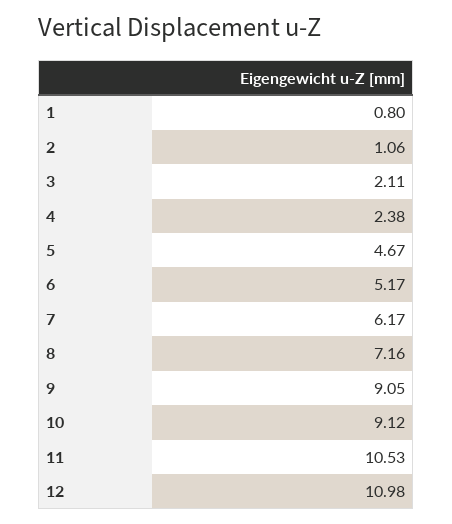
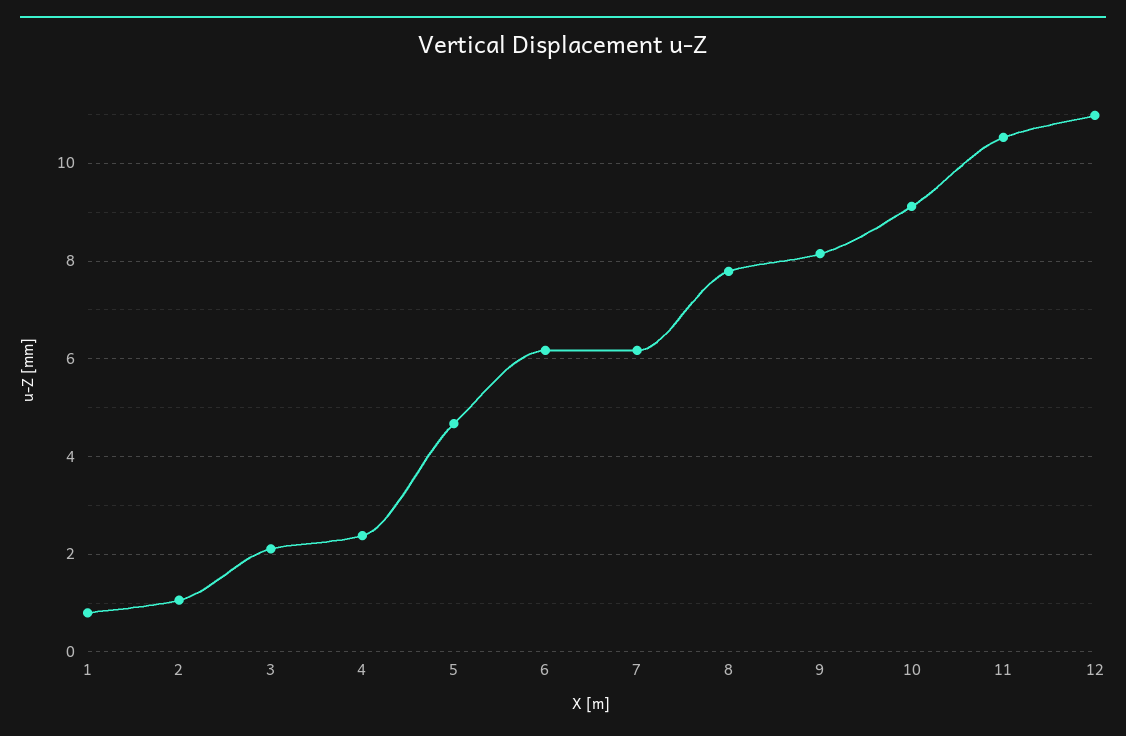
6: 5.17 -> 6.2
8: 7.16 -> 7.8
9: 9.05 -> 8.2

